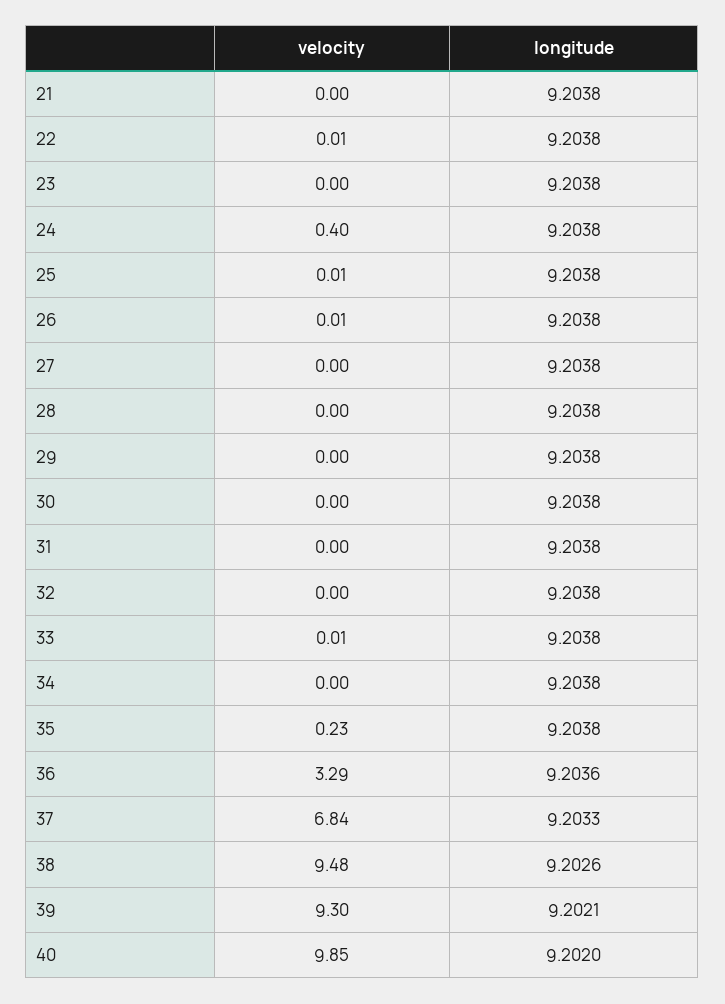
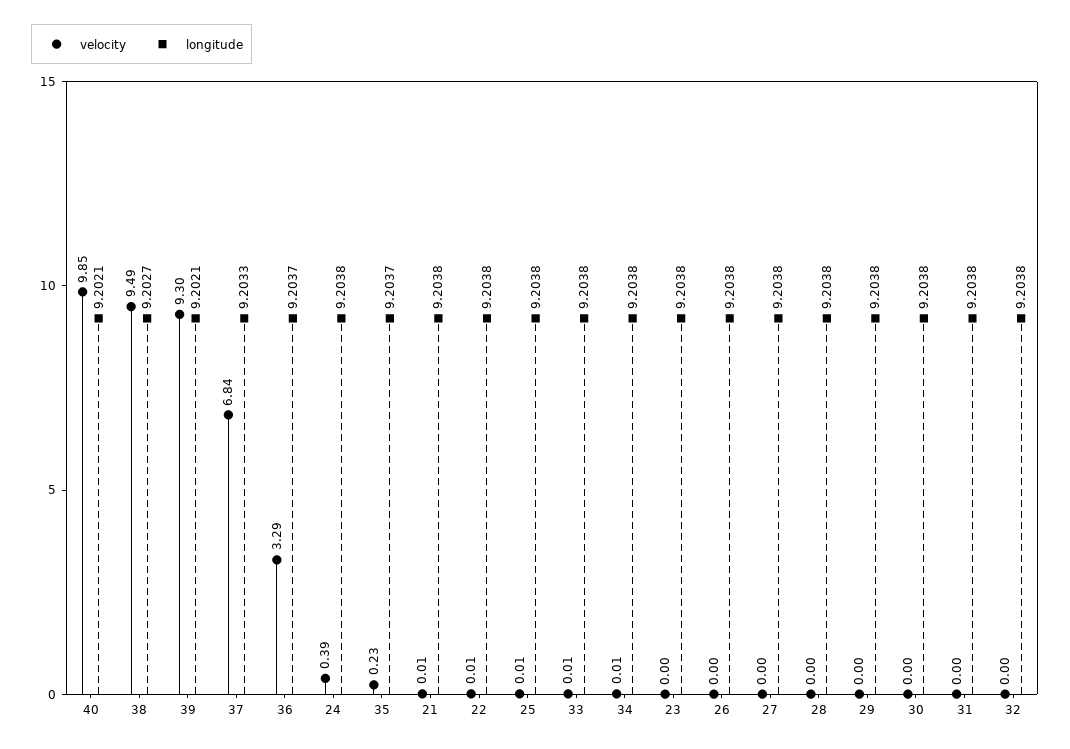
velocity, 21: 0 -> 0.01
velocity, 24: 0.4 -> 0.39
velocity, 26: 0.01 -> 0
velocity, 34: 0 -> 0.01
longitude, 35: 9.2038 -> 9.2037
longitude, 36: 9.2036 -> 9.2037
velocity, 38: 9.48 -> 9.49
longitude, 38: 9.2026 -> 9.2027
longitude, 40: 9.202 -> 9.2021

